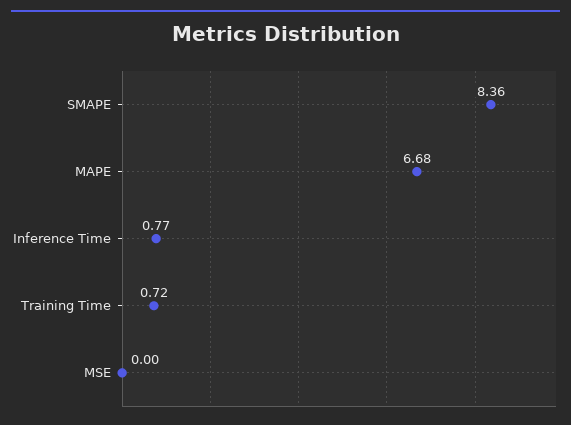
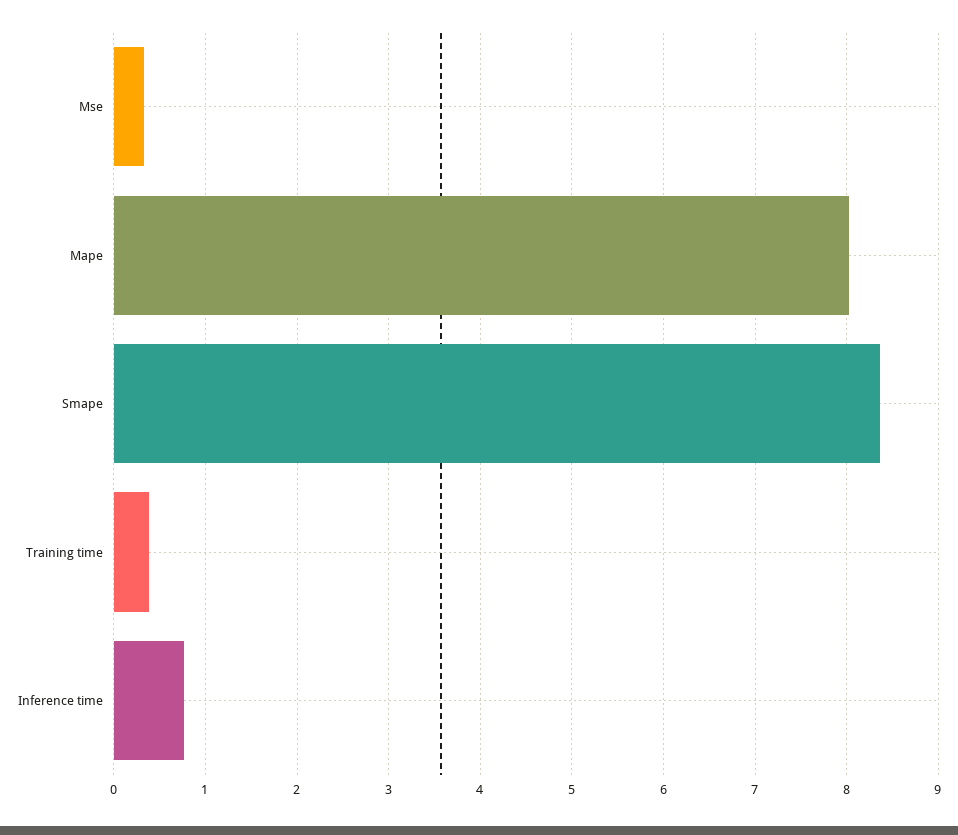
MAPE: 6.68 -> 8
Training Time: 0.72 -> 0.4
MSE: 0 -> 0.3

